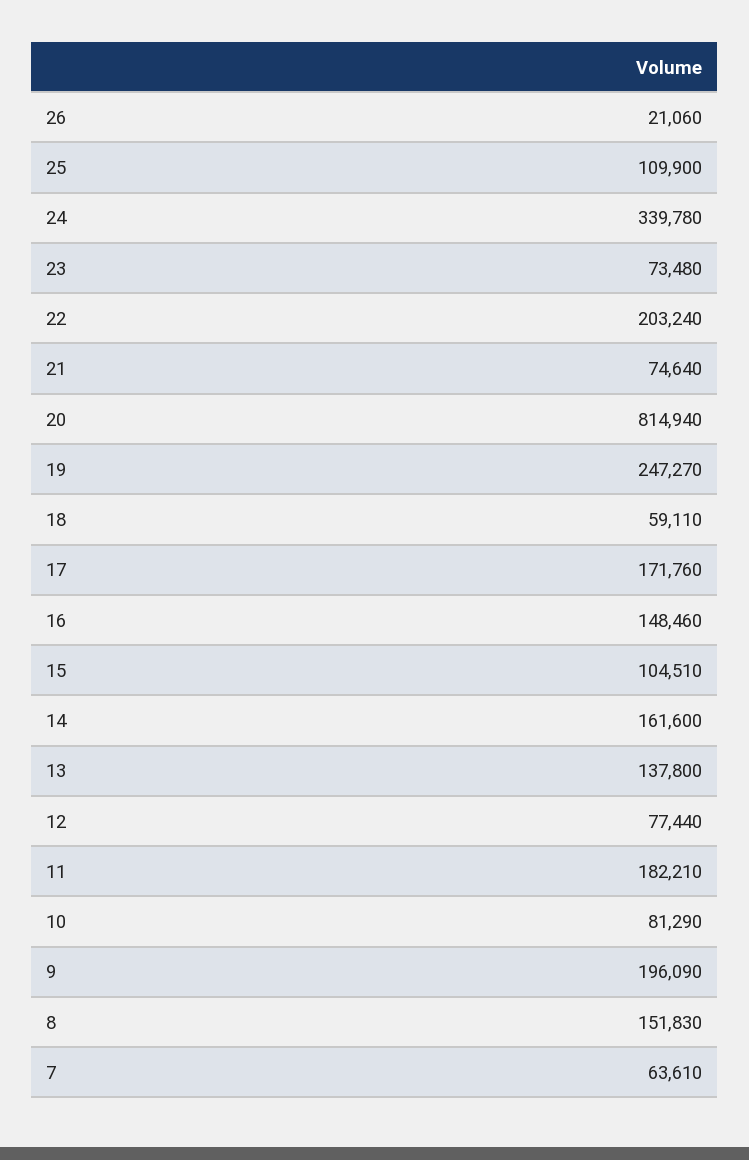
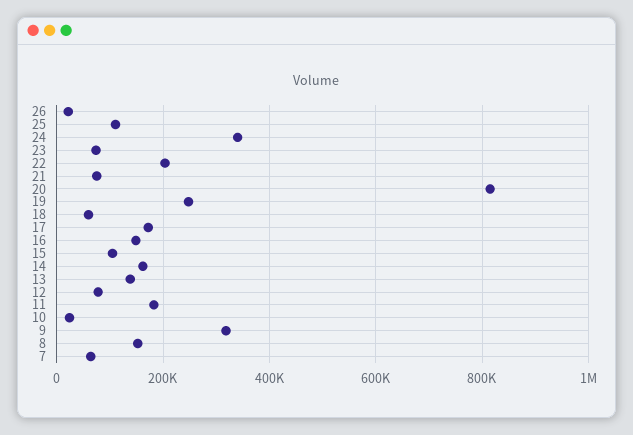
10: 81290 -> 20000
9: 196090 -> 320000

